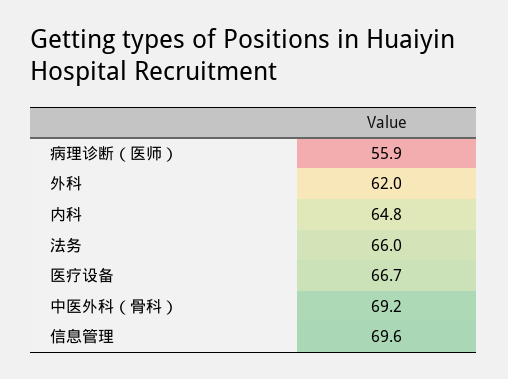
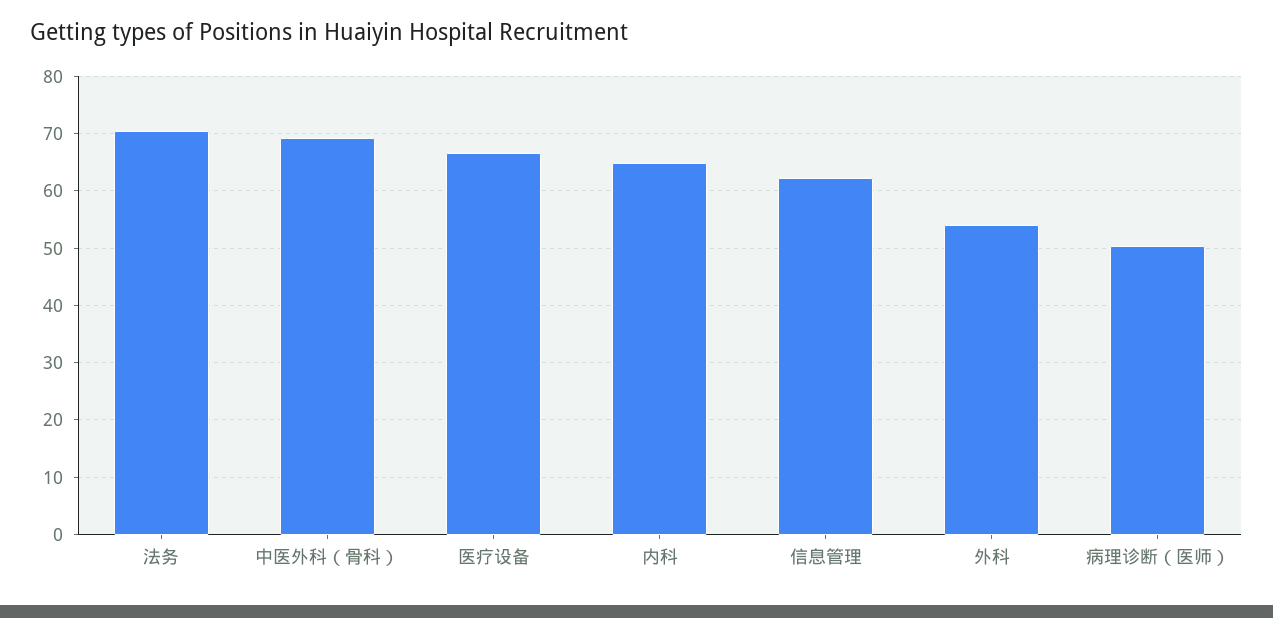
病理诊断（医师）: 55.9 -> 50
外科: 62 -> 54
法务: 66 -> 70
信息管理: 69.6 -> 62

